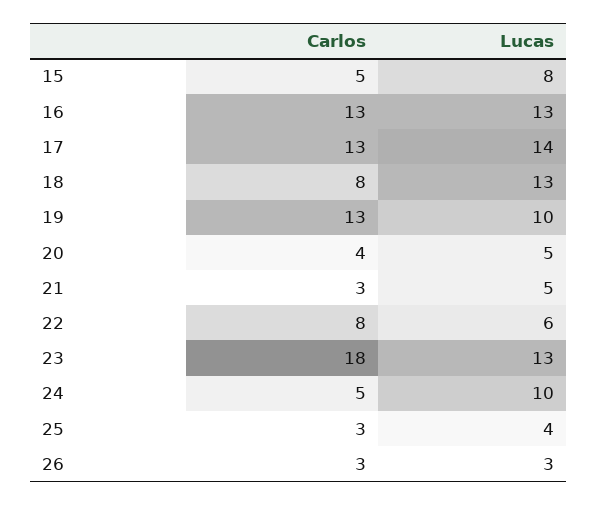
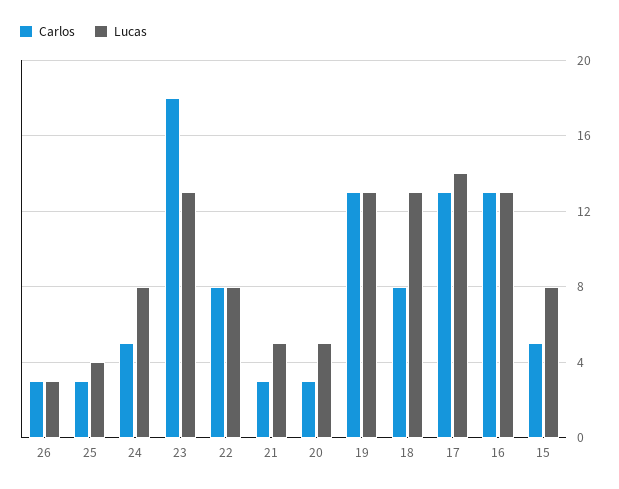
Lucas, 19: 10 -> 13
Carlos, 20: 4 -> 3
Lucas, 22: 6 -> 8
Lucas, 24: 10 -> 8

